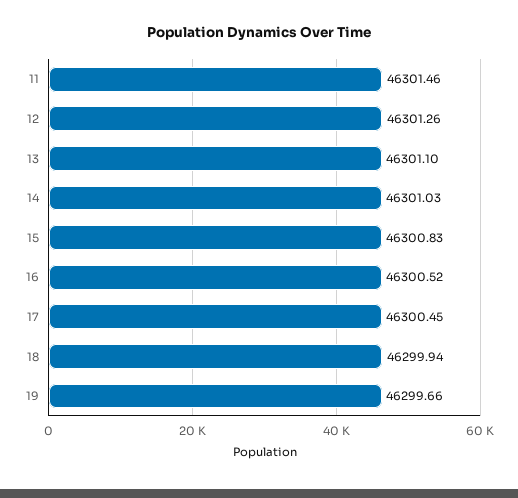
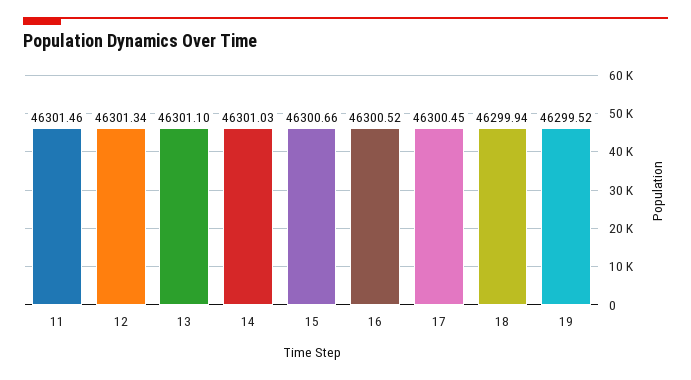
12: 46301.26 -> 46301.34
15: 46300.83 -> 46300.66
19: 46299.66 -> 46299.52

